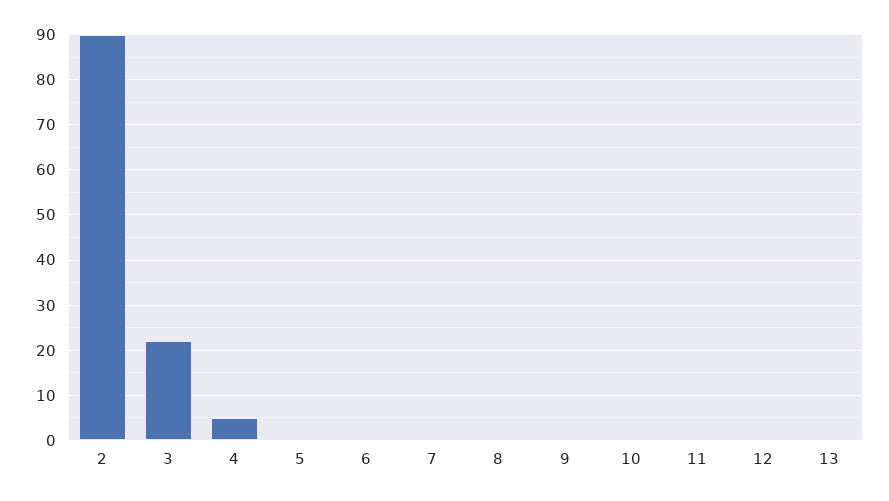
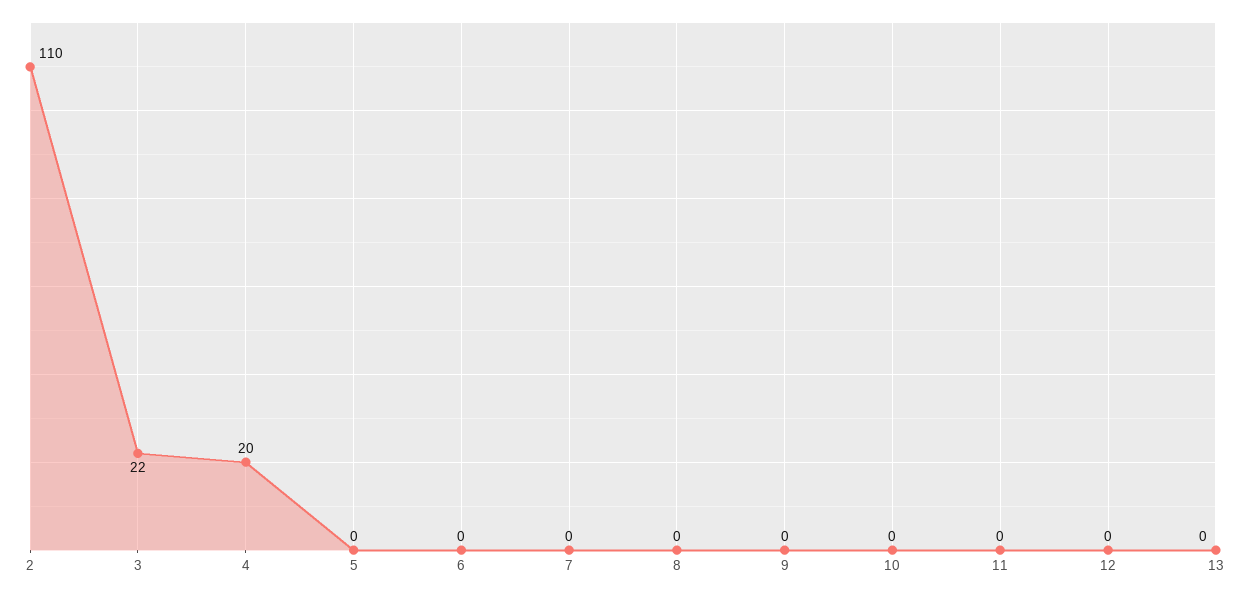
2: 90 -> 110
4: 5 -> 20

